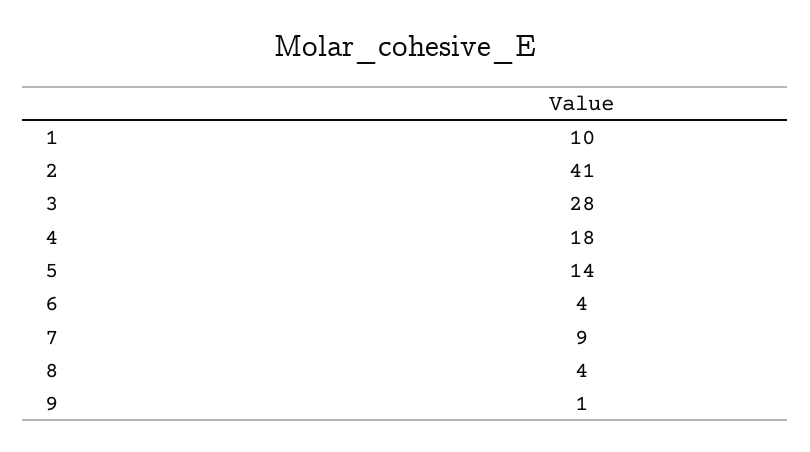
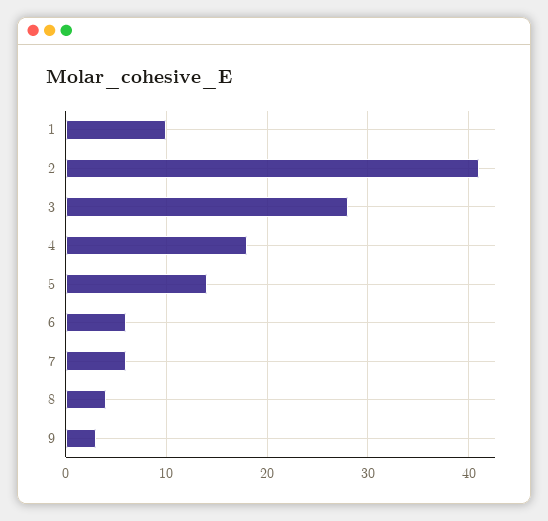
6: 4 -> 6
7: 9 -> 6
9: 1 -> 3

